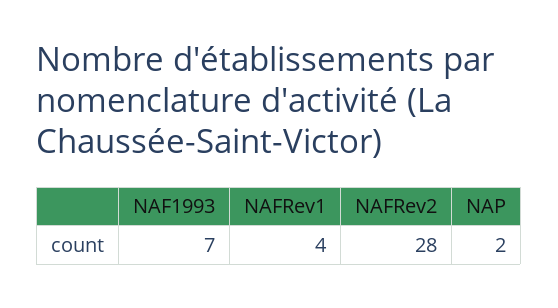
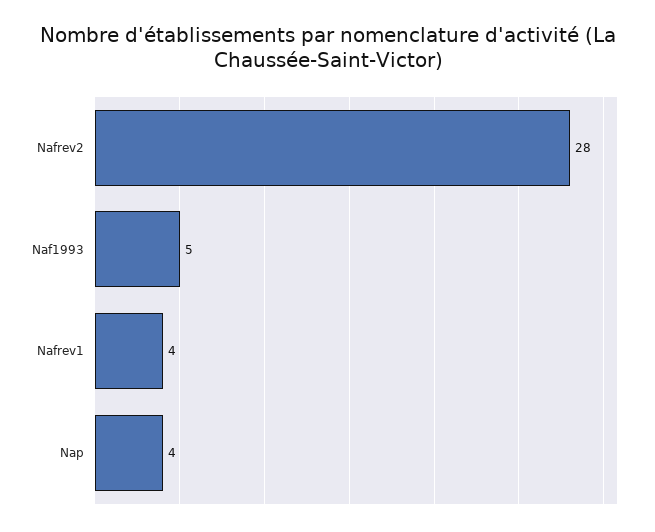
NAF1993: 7 -> 5
NAP: 2 -> 4

